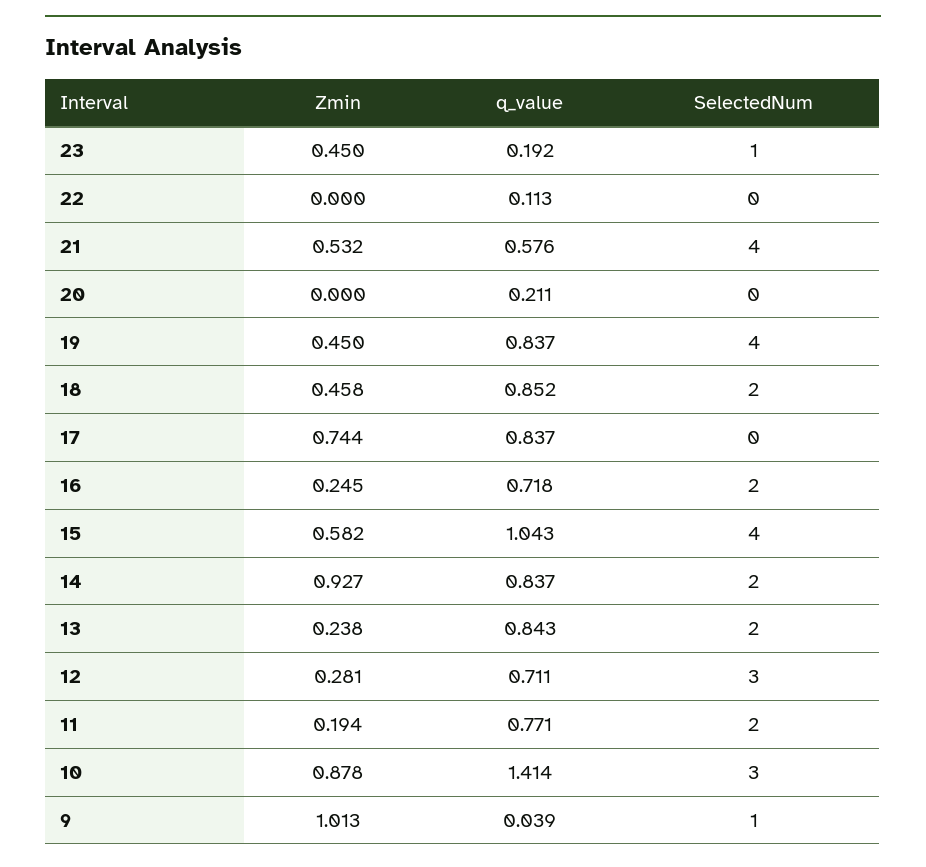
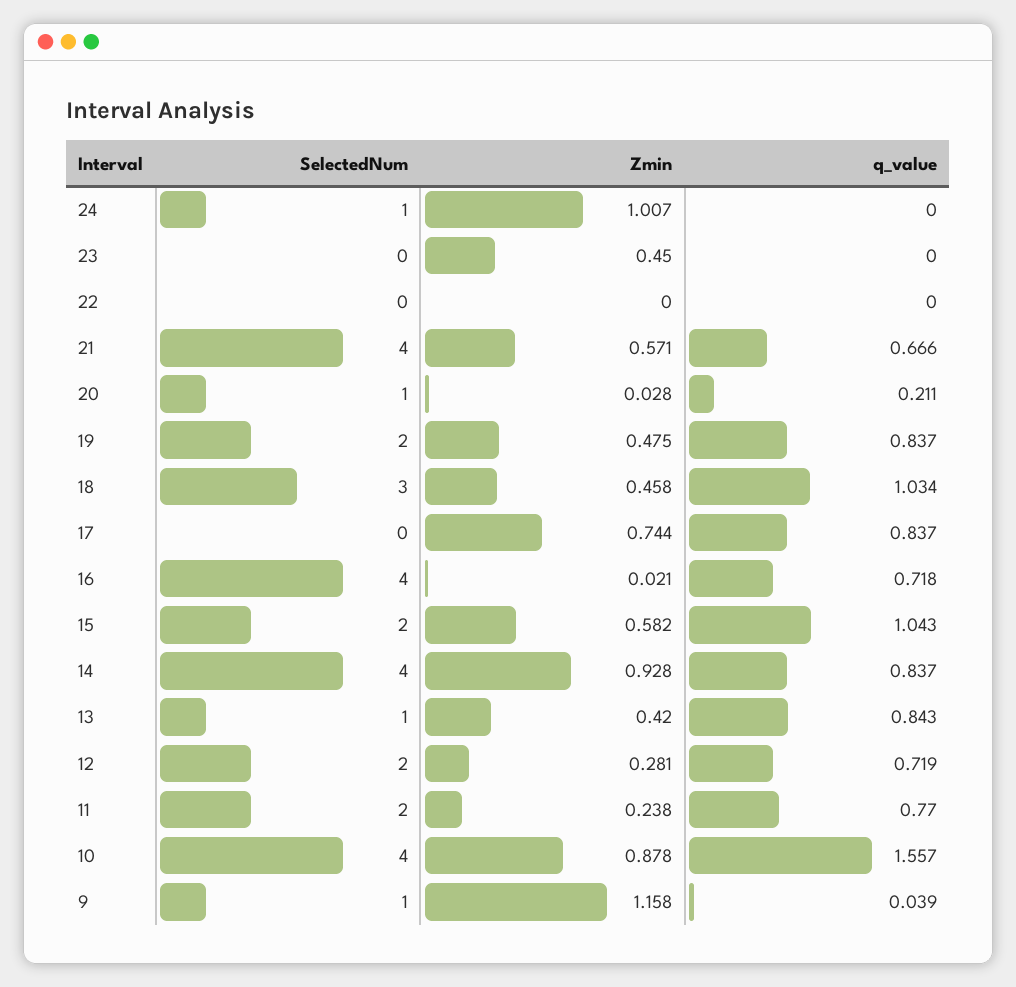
q_value, 23: 0.192 -> 0
SelectedNum, 23: 1 -> 0
q_value, 22: 0.113 -> 0
Zmin, 21: 0.532 -> 0.571
q_value, 21: 0.576 -> 0.666
Zmin, 20: 0 -> 0.028
SelectedNum, 20: 0 -> 1
Zmin, 19: 0.45 -> 0.475
SelectedNum, 19: 4 -> 2
q_value, 18: 0.852 -> 1.034
SelectedNum, 18: 2 -> 3
Zmin, 16: 0.245 -> 0.021
SelectedNum, 16: 2 -> 4
SelectedNum, 15: 4 -> 2
Zmin, 14: 0.927 -> 0.928
SelectedNum, 14: 2 -> 4
Zmin, 13: 0.238 -> 0.42
SelectedNum, 13: 2 -> 1
q_value, 12: 0.711 -> 0.719
SelectedNum, 12: 3 -> 2
Zmin, 11: 0.194 -> 0.238
q_value, 11: 0.771 -> 0.77
q_value, 10: 1.414 -> 1.557
SelectedNum, 10: 3 -> 4
Zmin, 9: 1.013 -> 1.158
SelectedNum, 24: none -> 1
Zmin, 24: none -> 1.007
q_value, 24: none -> 0

